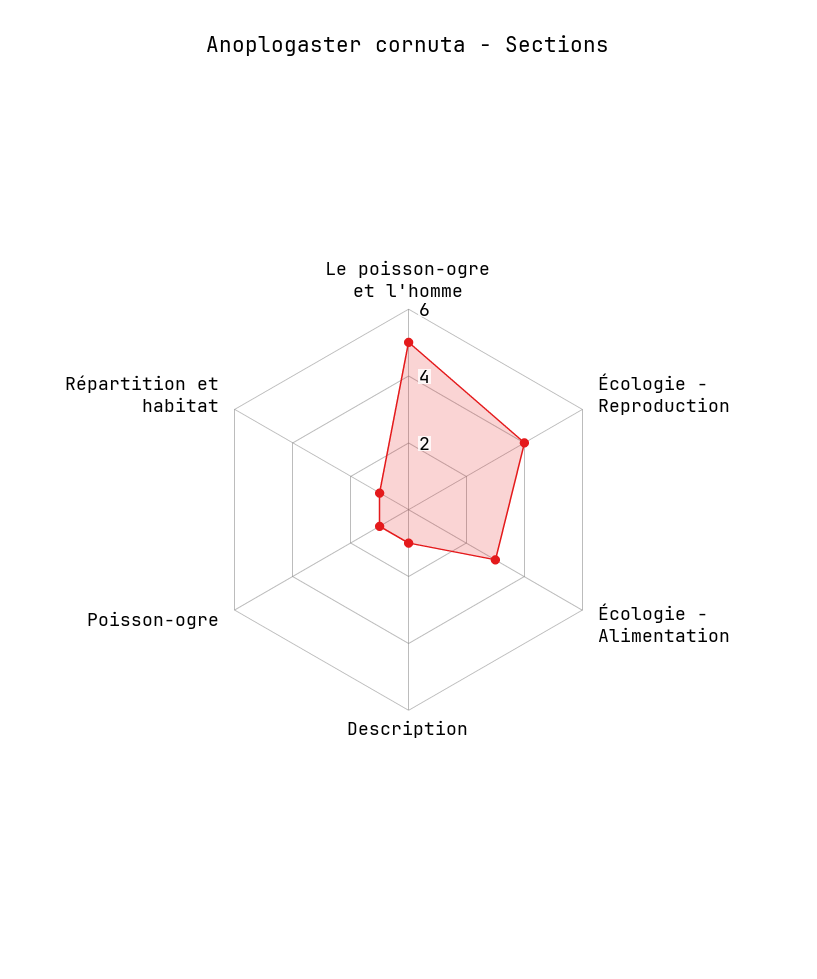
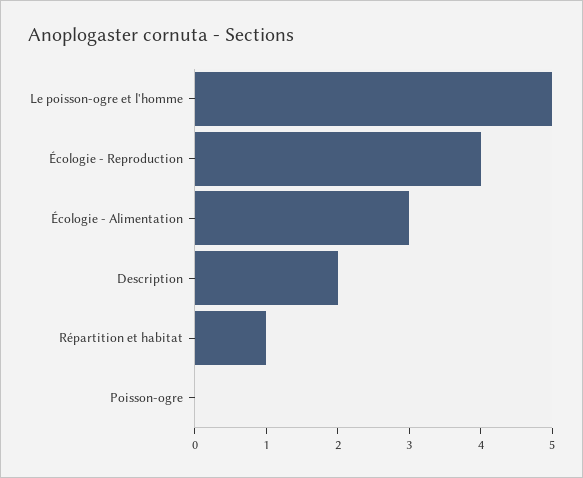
Description: 1 -> 2
Poisson-ogre: 1 -> 0

